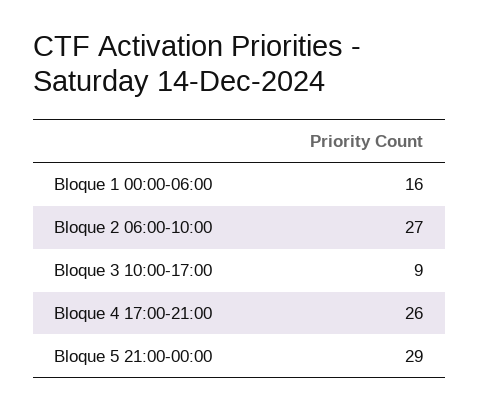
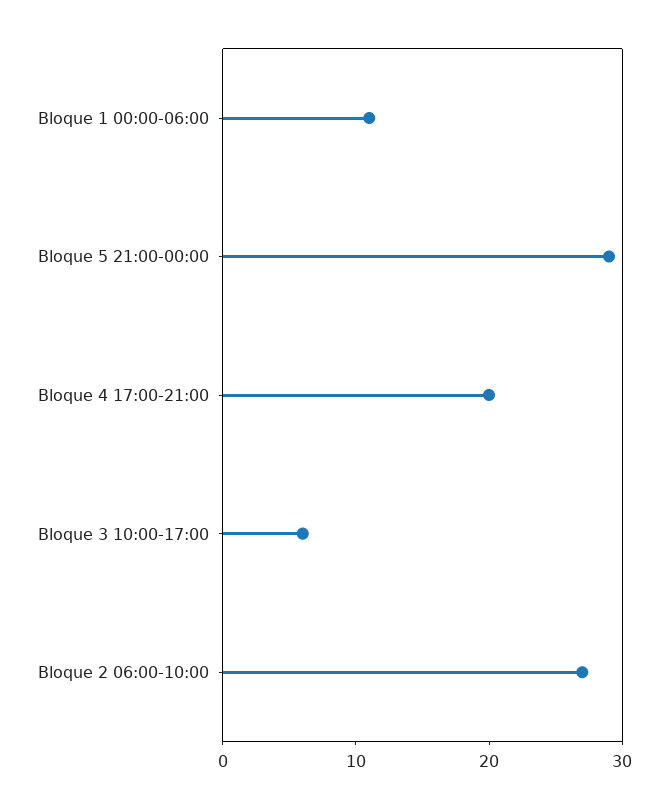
Bloque 1 00:00-06:00: 16 -> 11
Bloque 3 10:00-17:00: 9 -> 6
Bloque 4 17:00-21:00: 26 -> 20

